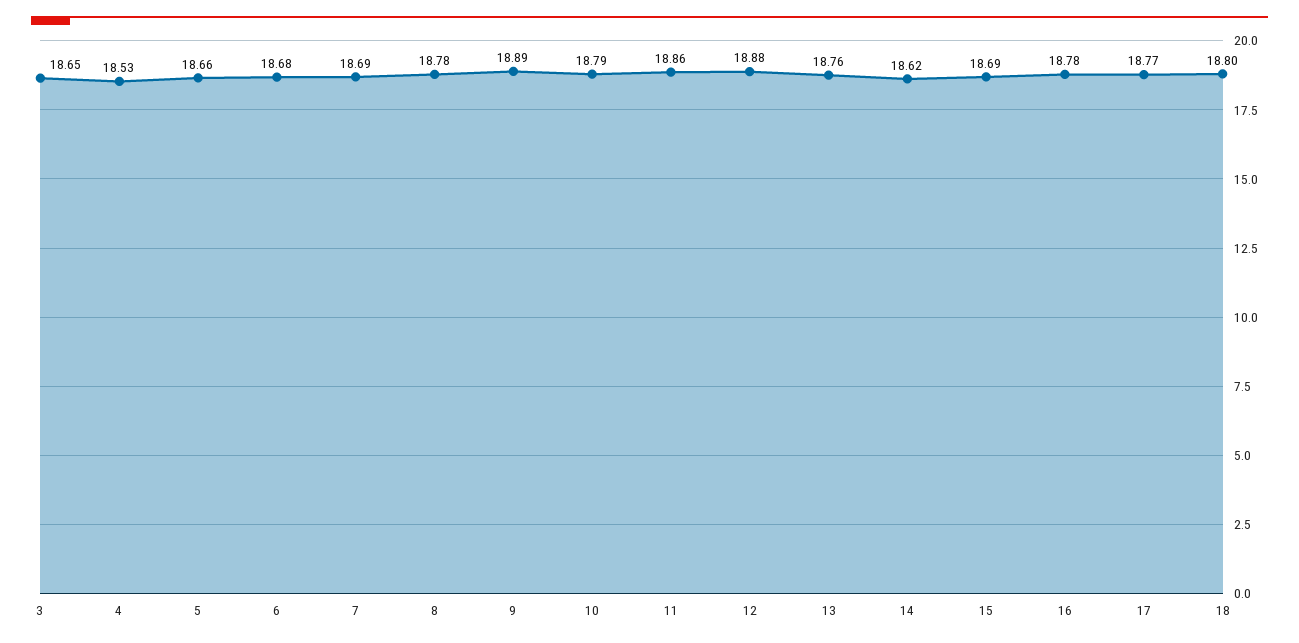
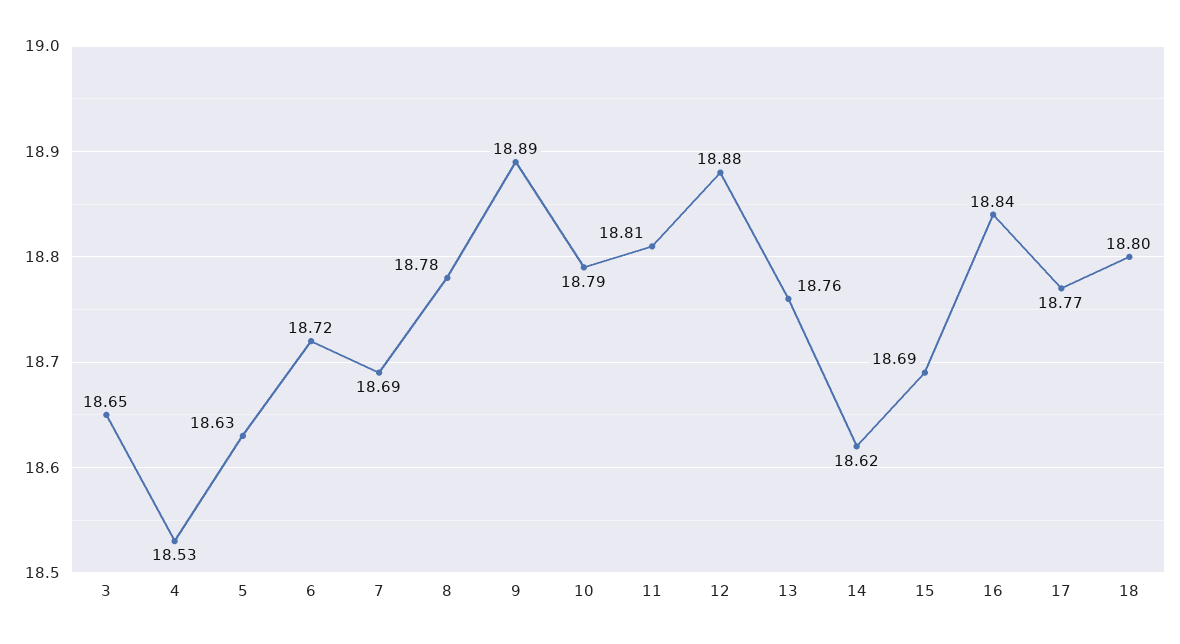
5: 18.66 -> 18.63
6: 18.68 -> 18.72
11: 18.86 -> 18.81
16: 18.78 -> 18.84

